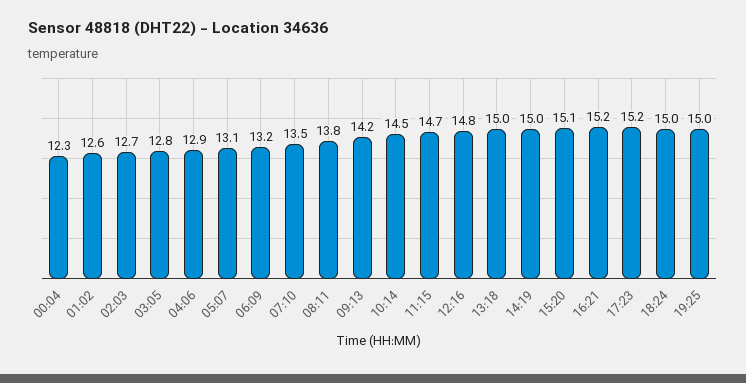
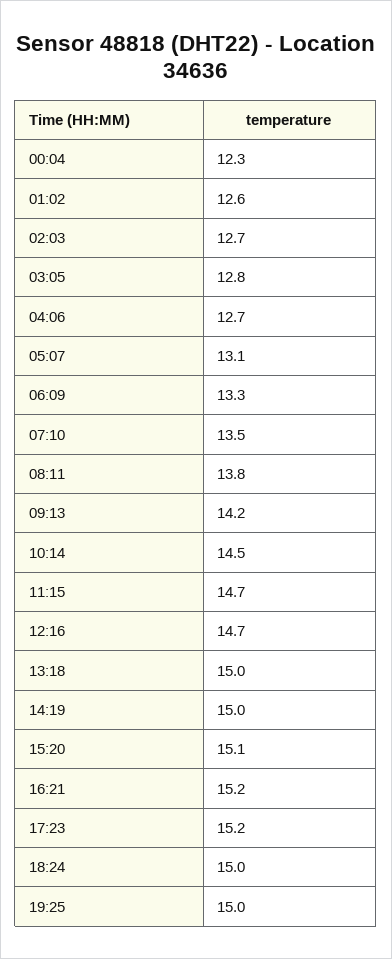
04:06: 12.9 -> 12.7
06:09: 13.2 -> 13.3
12:16: 14.8 -> 14.7

